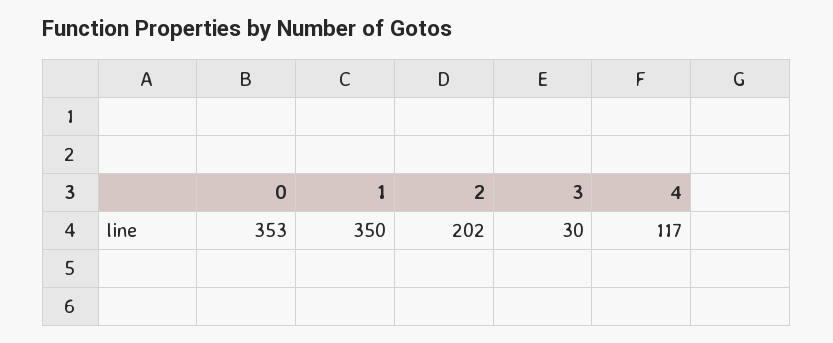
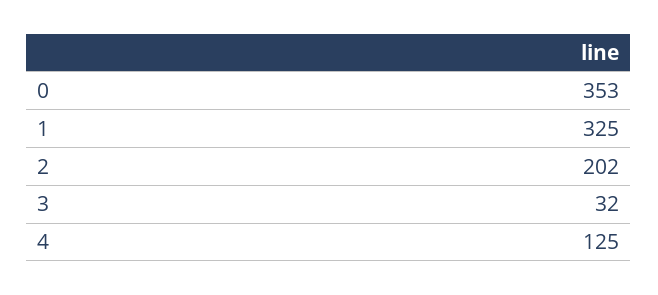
1: 350 -> 325
3: 30 -> 32
4: 117 -> 125

